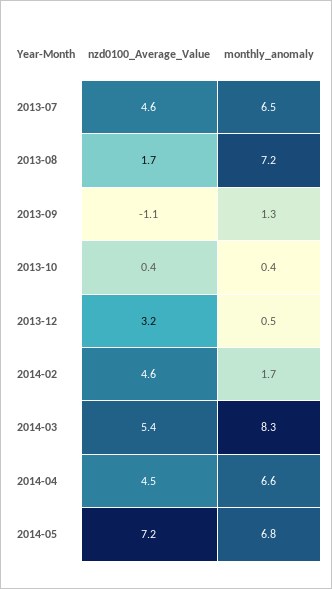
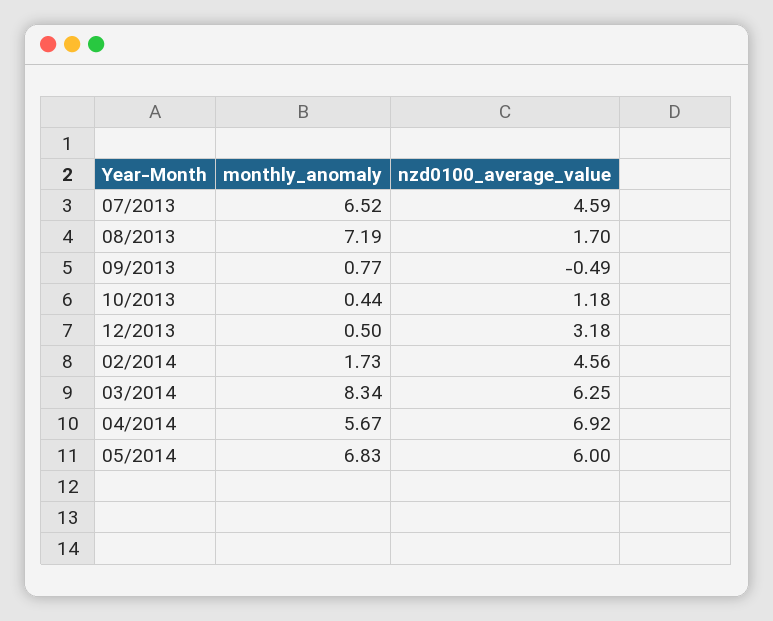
nzd0100_Average_Value, 2013-09: -1.1 -> -0.49
monthly_anomaly, 2013-09: 1.3 -> 0.77
nzd0100_Average_Value, 2013-10: 0.4 -> 1.18
nzd0100_Average_Value, 2014-03: 5.4 -> 6.25
nzd0100_Average_Value, 2014-04: 4.5 -> 6.92
monthly_anomaly, 2014-04: 6.6 -> 5.67
nzd0100_Average_Value, 2014-05: 7.2 -> 6

